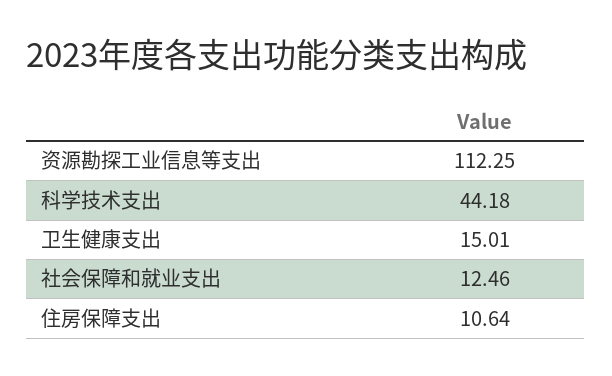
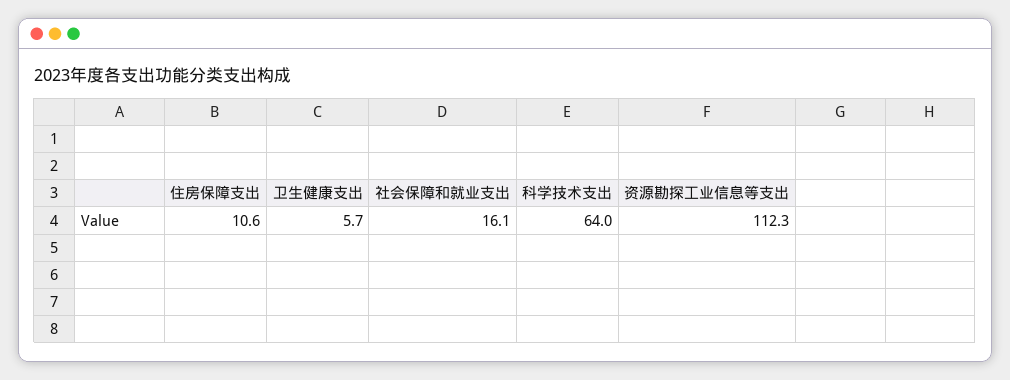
科学技术支出: 44.18 -> 64
卫生健康支出: 15.01 -> 5.7
社会保障和就业支出: 12.46 -> 16.1

